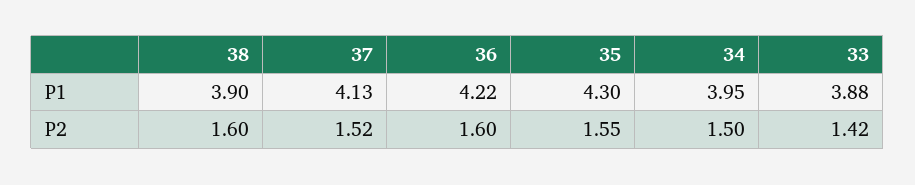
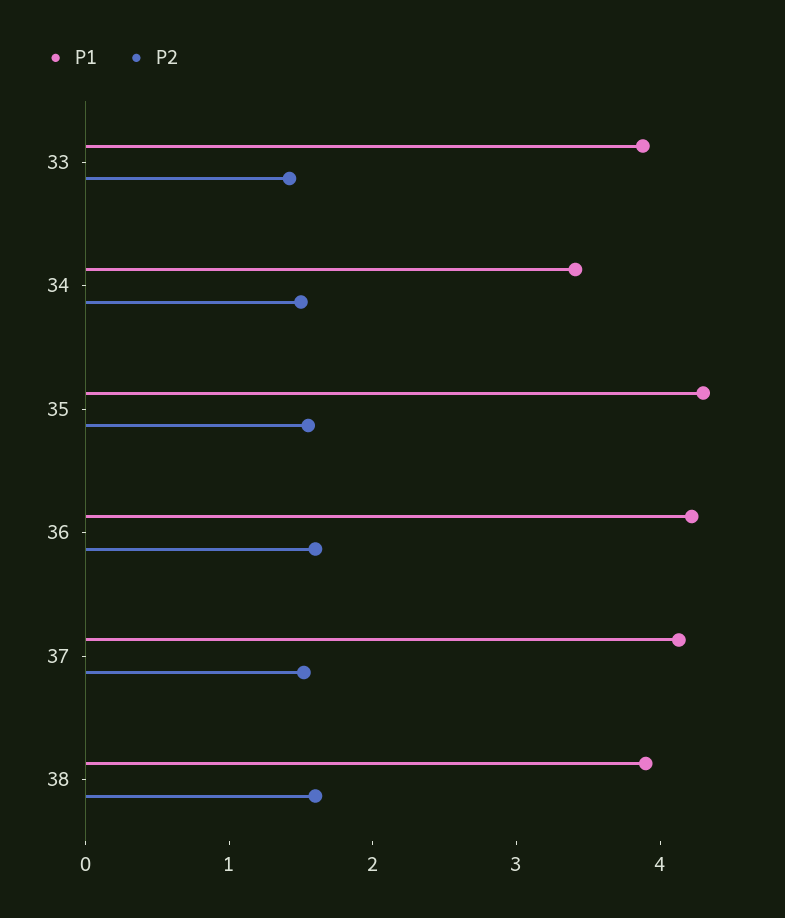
P1, 34: 3.95 -> 3.4

